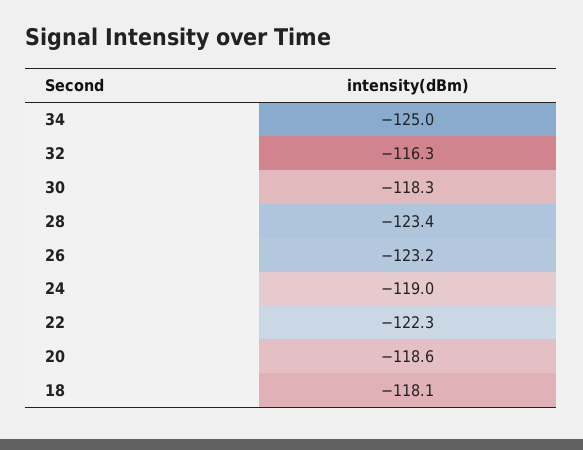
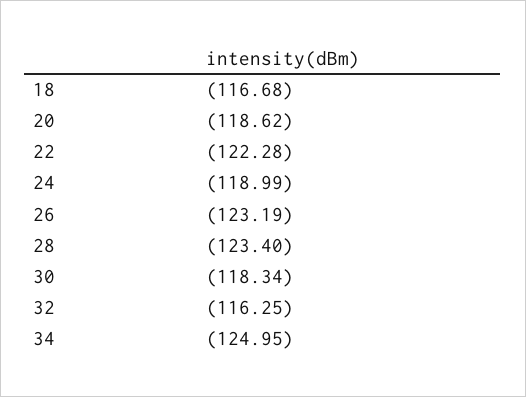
18: -118.1 -> -116.68

